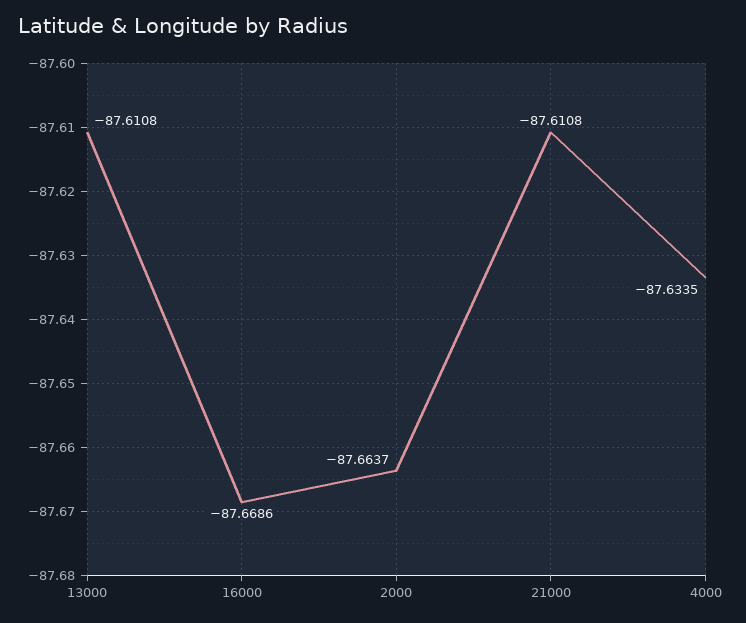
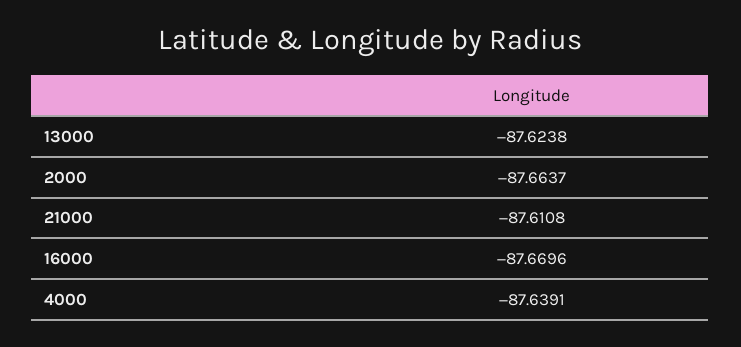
13000: -87.6108 -> -87.6238
16000: -87.6686 -> -87.6696
4000: -87.6335 -> -87.6391

